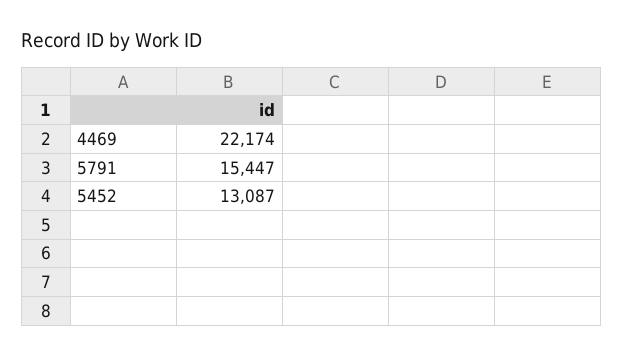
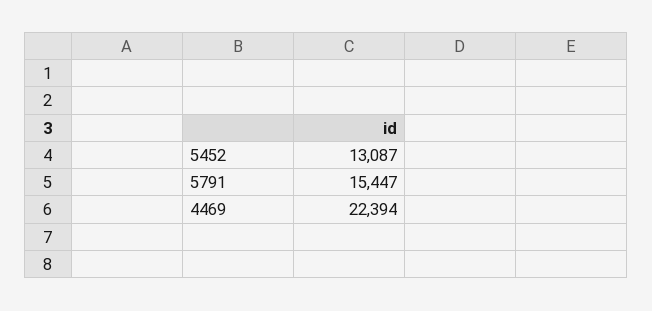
4469: 22174 -> 22394

